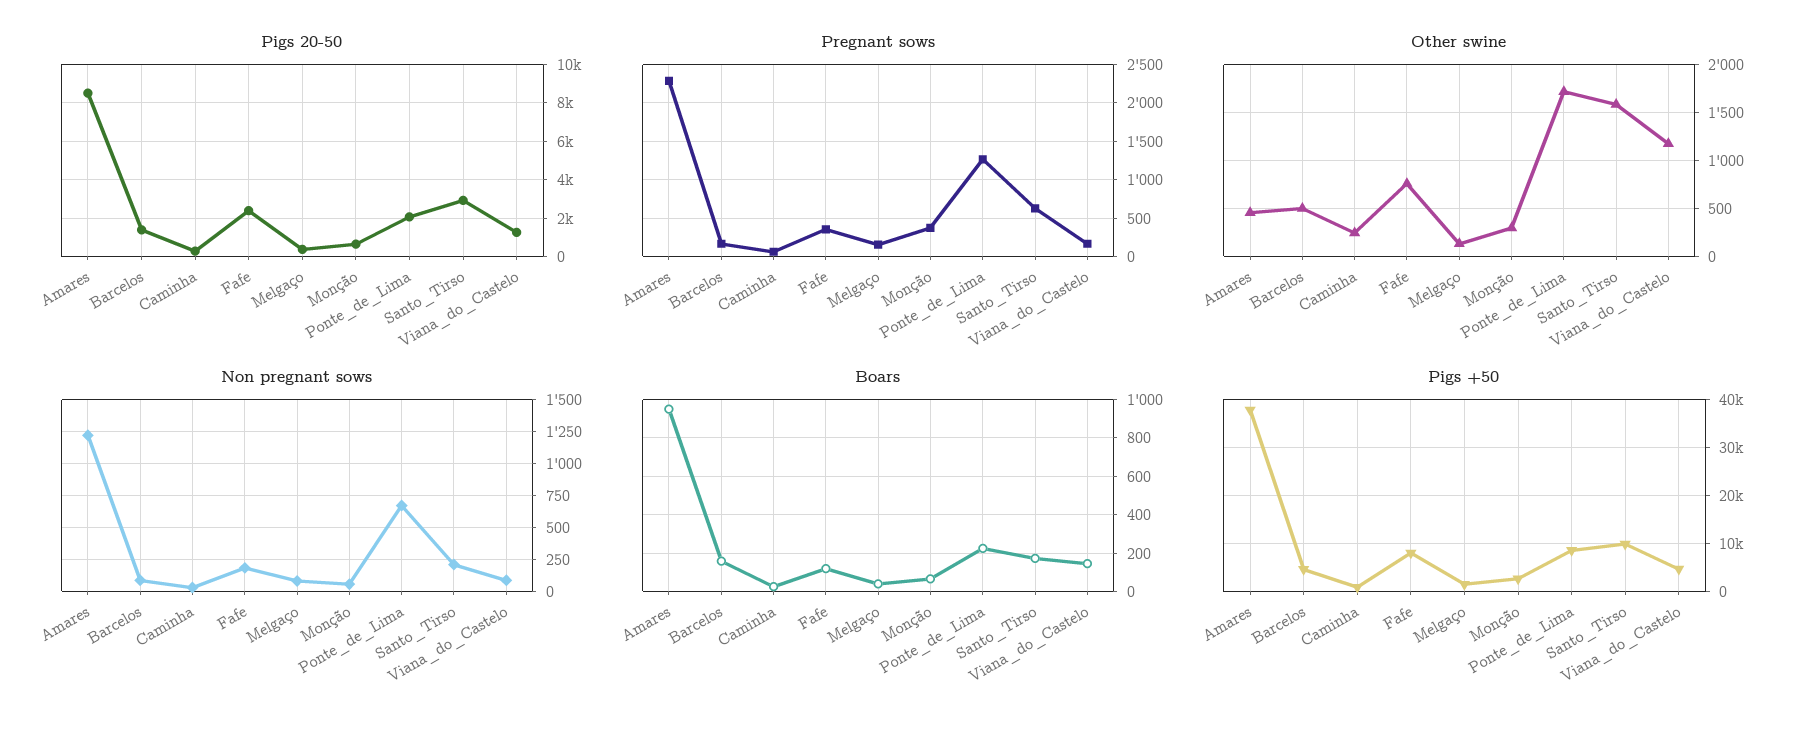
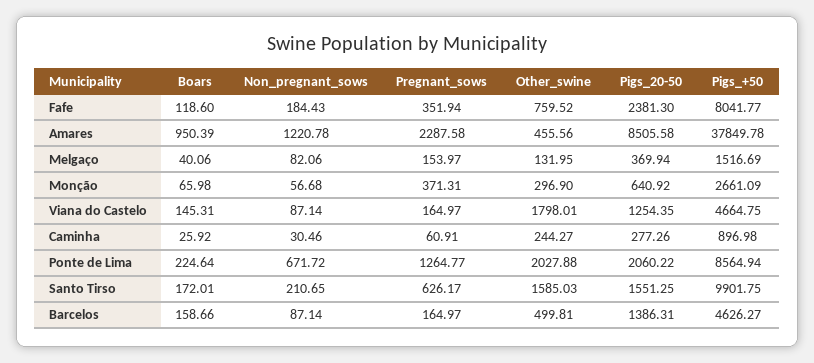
Pigs 20-50, Santo_Tirso: 3000 -> 1551.25
Other swine, Ponte_de_Lima: 1700 -> 2027.88
Other swine, Viana_do_Castelo: 1200 -> 1798.01

